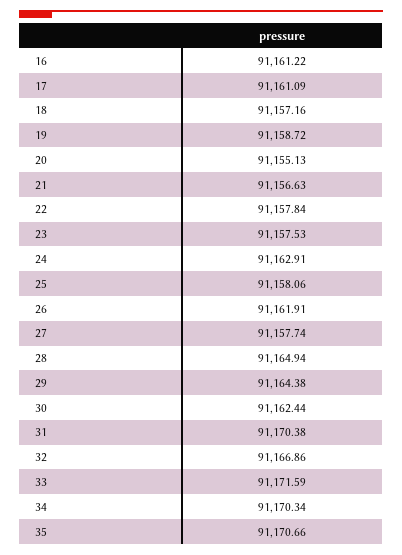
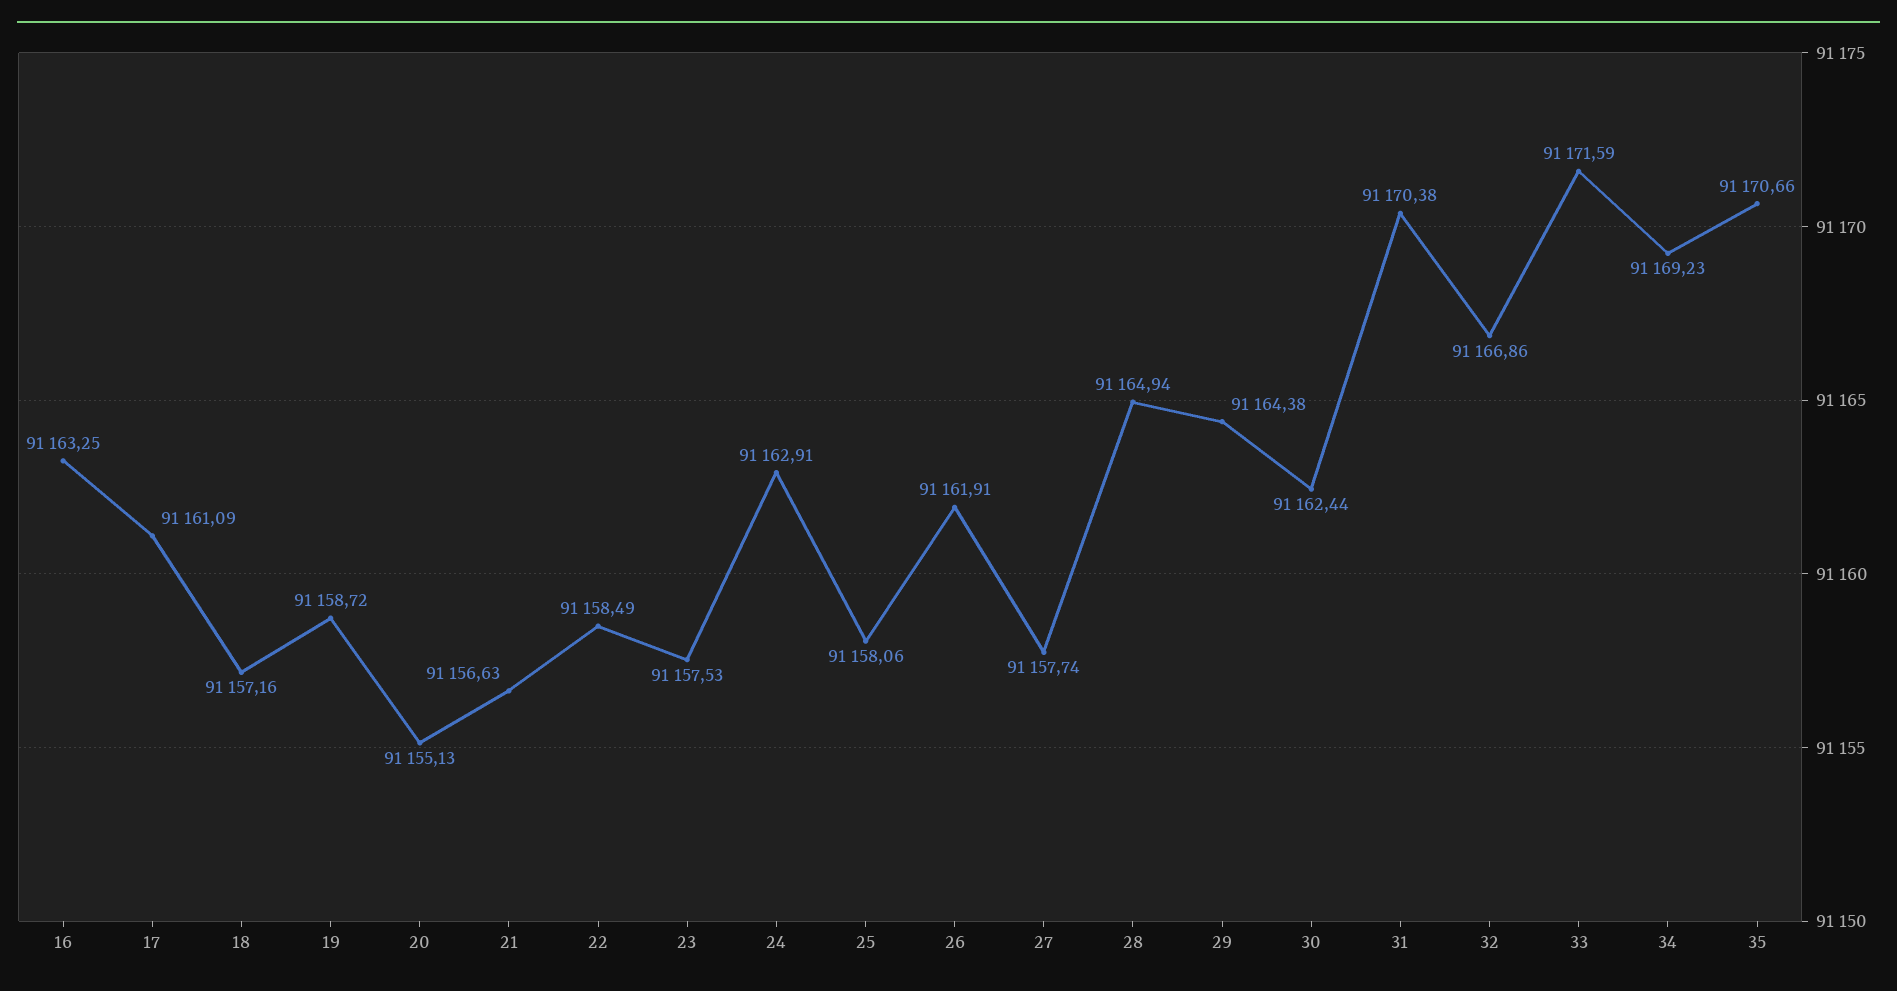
16: 91161.22 -> 91163.25
22: 91157.84 -> 91158.49
34: 91170.34 -> 91169.23

